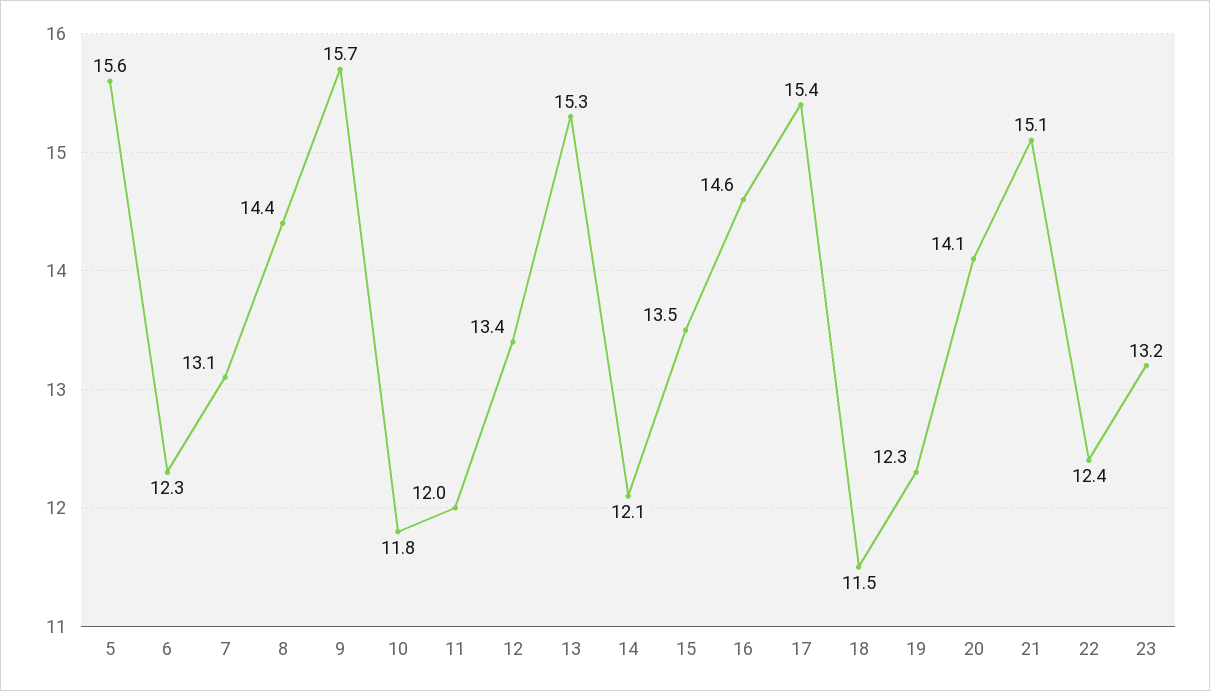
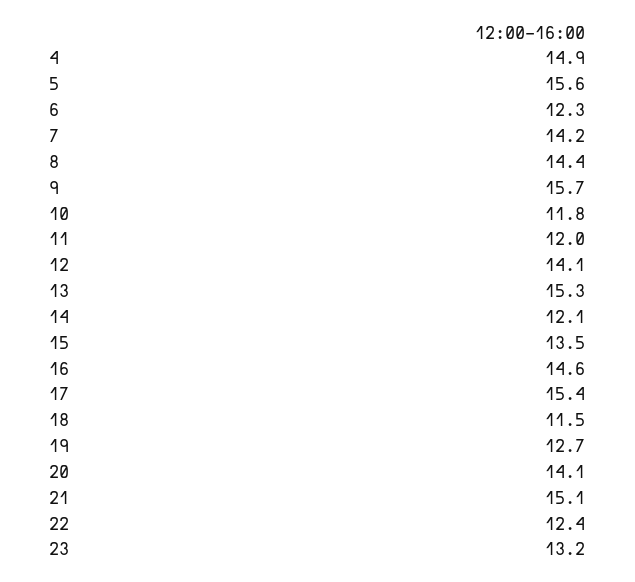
7: 13.1 -> 14.2
12: 13.4 -> 14.1
19: 12.3 -> 12.7
4: none -> 14.9

